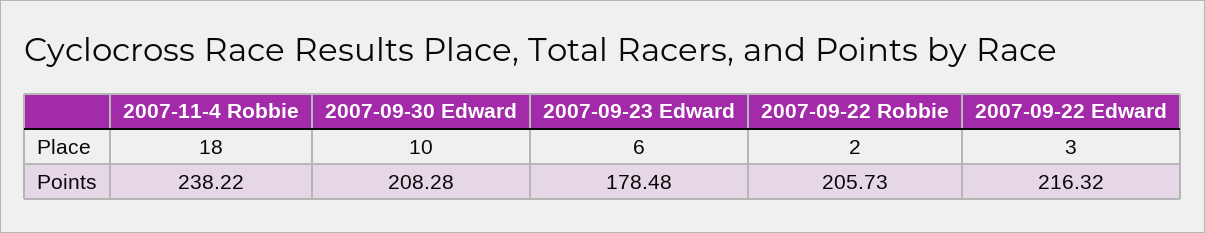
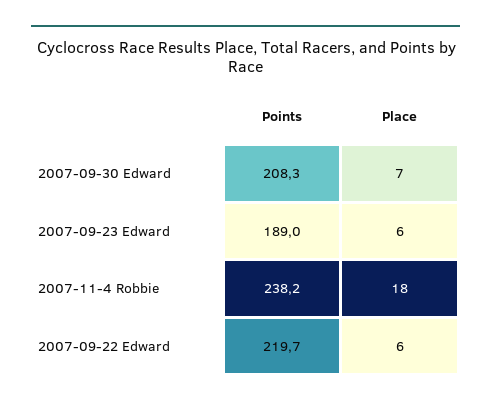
2007-09-30 Edward, Place: 10 -> 7
2007-09-22 Robbie, Place: 2 -> none
2007-09-22 Edward, Place: 3 -> 6
2007-09-23 Edward, Points: 178.48 -> 189
2007-09-22 Robbie, Points: 205.73 -> none
2007-09-22 Edward, Points: 216.32 -> 219.7

